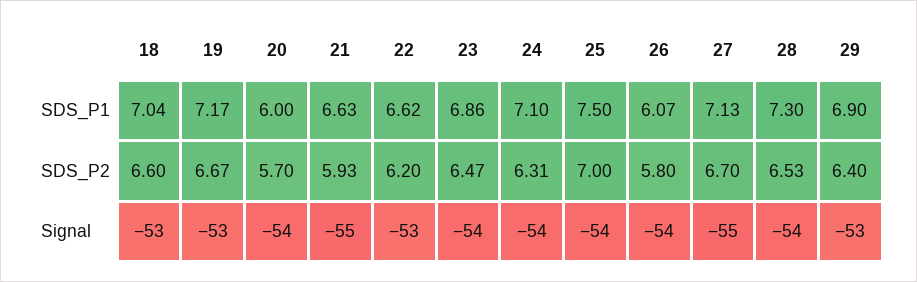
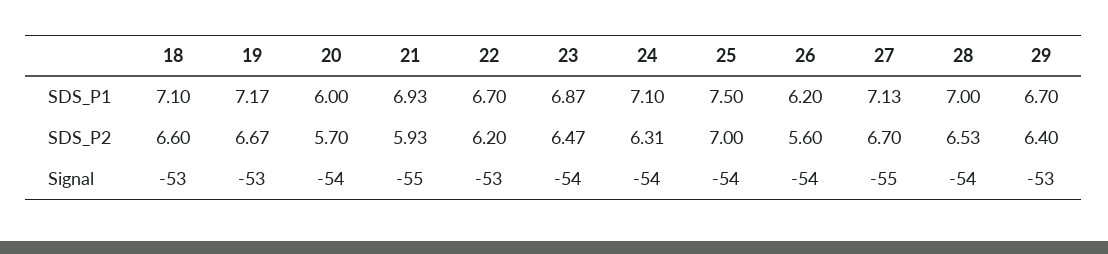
18, SDS_P1: 7.04 -> 7.1
21, SDS_P1: 6.63 -> 6.93
22, SDS_P1: 6.62 -> 6.7
23, SDS_P1: 6.86 -> 6.87
26, SDS_P1: 6.07 -> 6.2
28, SDS_P1: 7.3 -> 7
29, SDS_P1: 6.9 -> 6.7
26, SDS_P2: 5.8 -> 5.6

